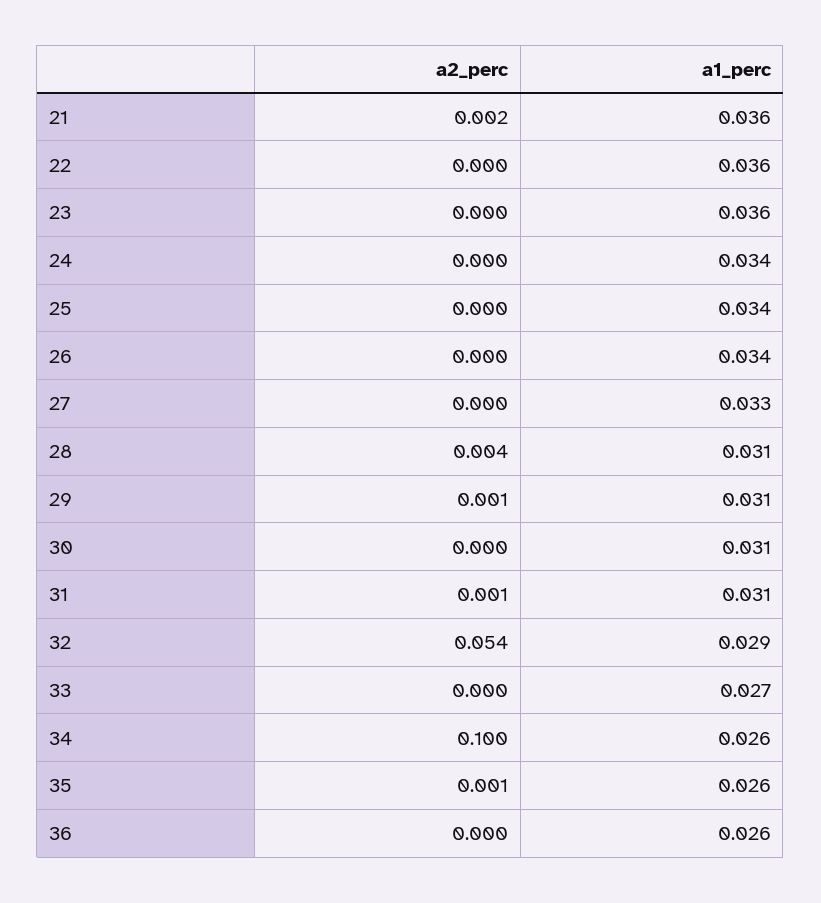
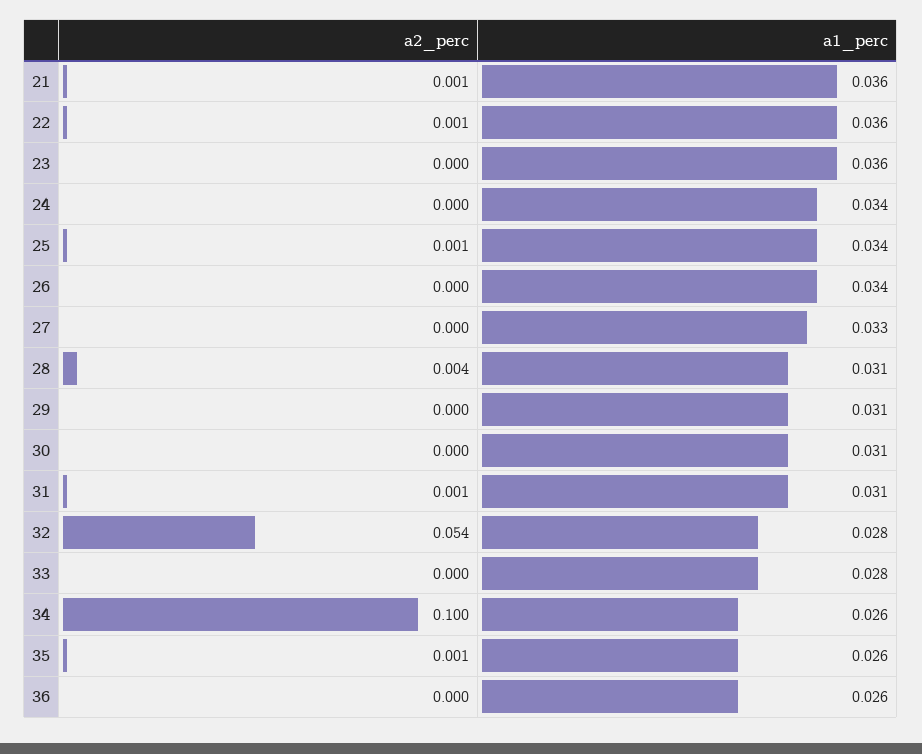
a2_perc, 21: 0.002 -> 0.001
a2_perc, 22: 0 -> 0.001
a2_perc, 25: 0 -> 0.001
a2_perc, 29: 0.001 -> 0
a1_perc, 32: 0.029 -> 0.028
a1_perc, 33: 0.027 -> 0.028

